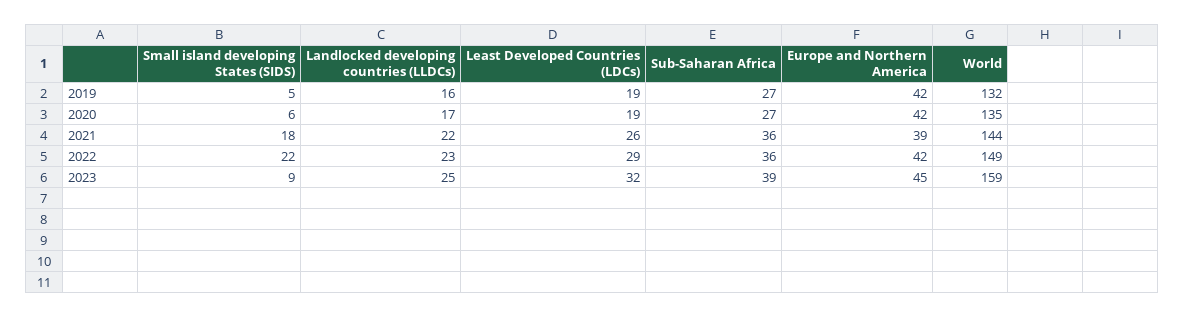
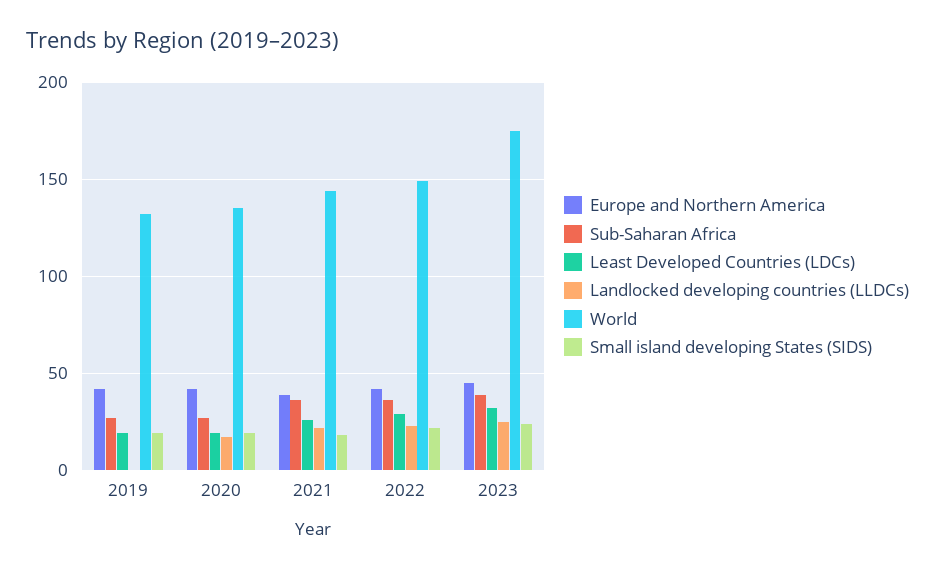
Small island developing States (SIDS), 2019: 5 -> 20
Landlocked developing countries (LLDCs), 2019: 16 -> 0
Small island developing States (SIDS), 2020: 6 -> 20
Small island developing States (SIDS), 2023: 9 -> 25
World, 2023: 159 -> 175

